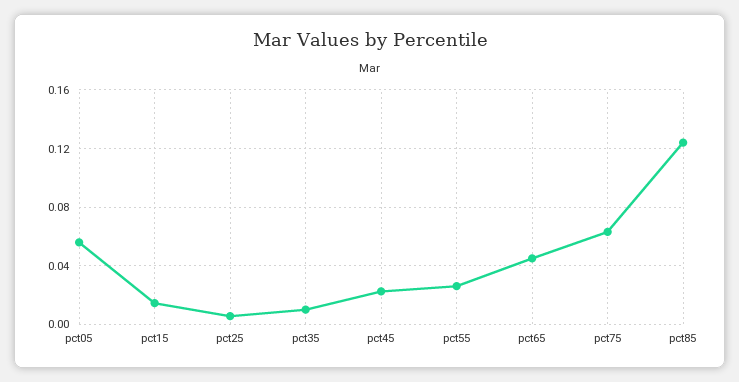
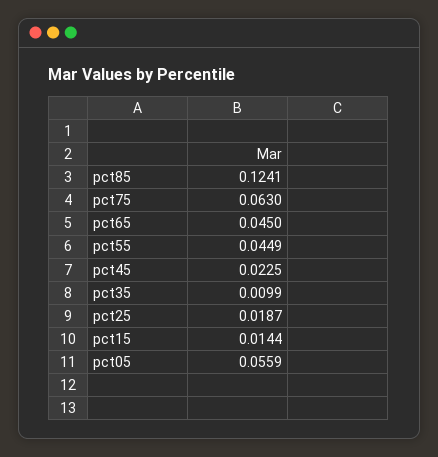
pct25: 0.005 -> 0.0187
pct55: 0.025 -> 0.0449

